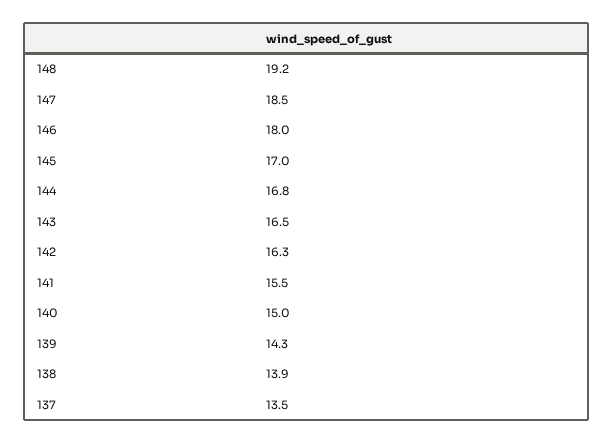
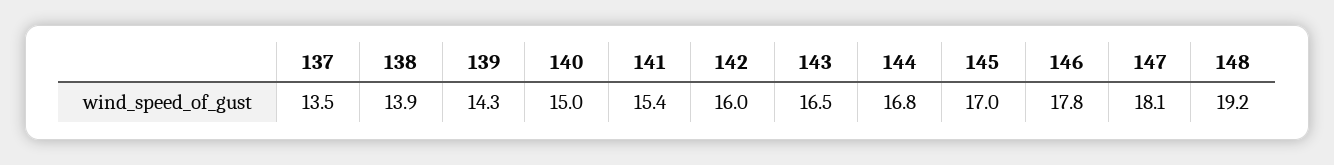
147: 18.5 -> 18.1
146: 18 -> 17.8
142: 16.3 -> 16
141: 15.5 -> 15.4

